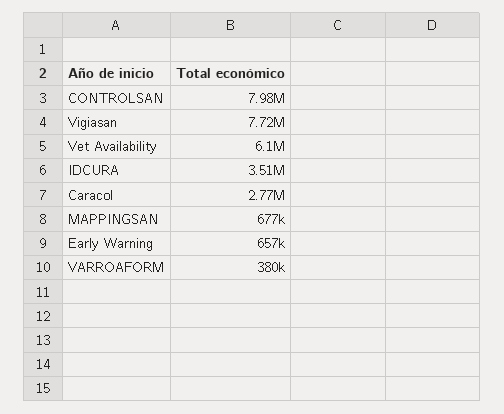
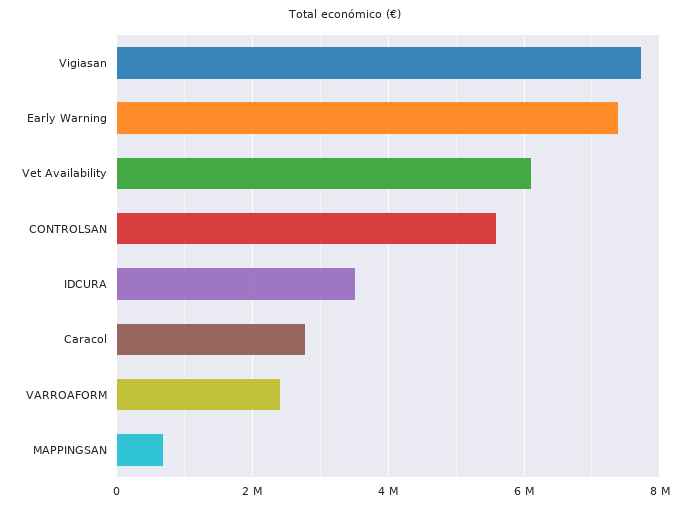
CONTROLSAN: 7980000 -> 5600000
Early Warning: 657000 -> 7400000
VARROAFORM: 380000 -> 2400000

